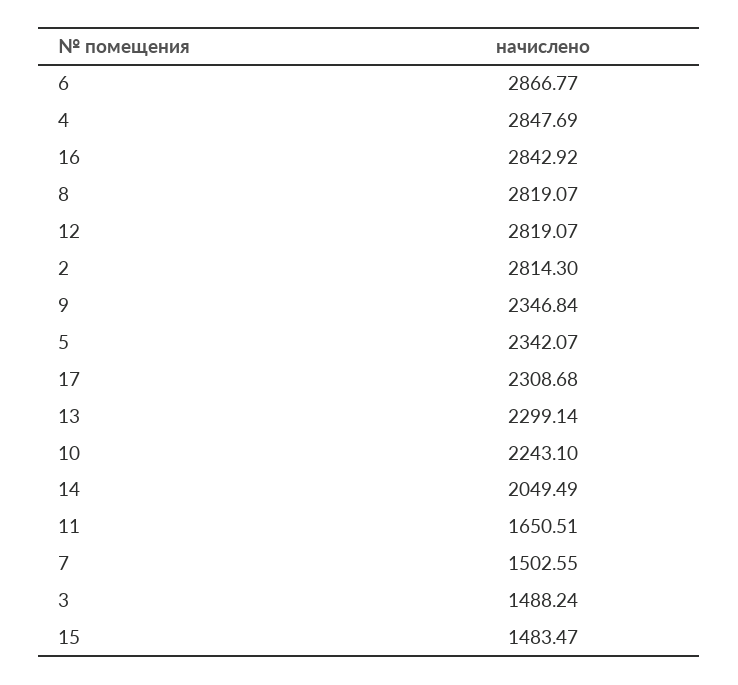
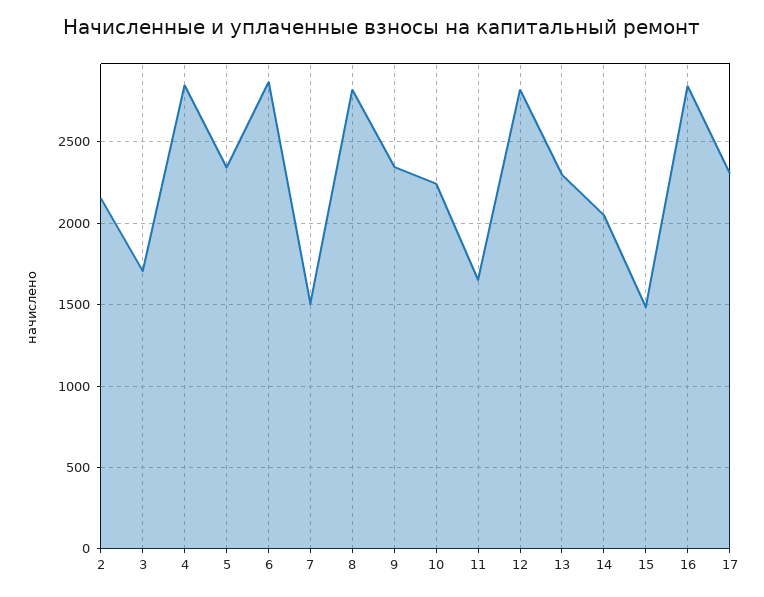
2: 2814.3 -> 2150
3: 1488.24 -> 1700

